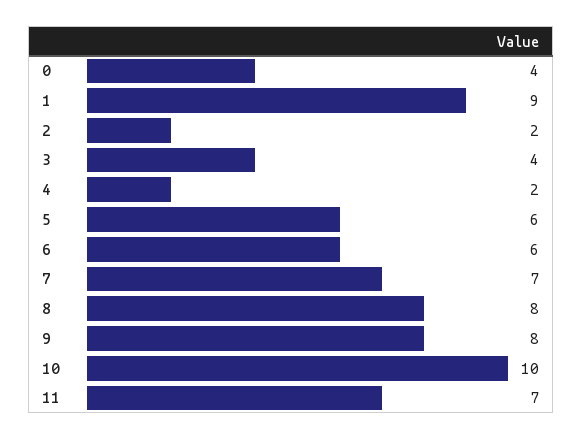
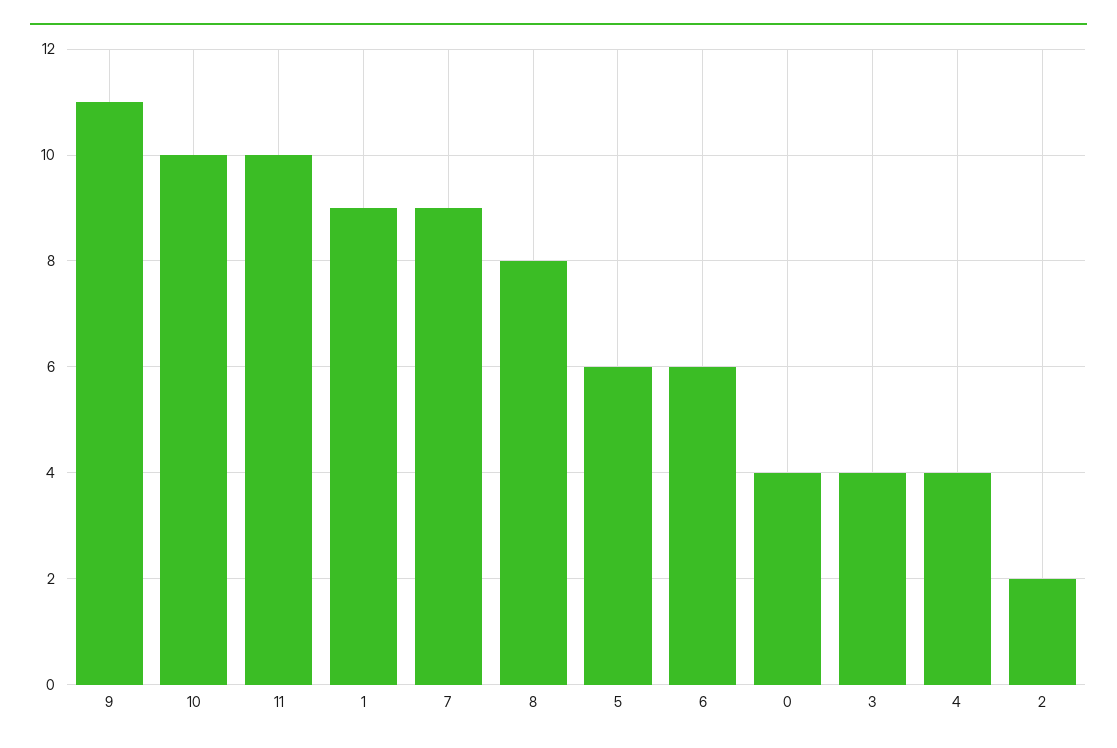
4: 2 -> 4
7: 7 -> 9
9: 8 -> 11
11: 7 -> 10

